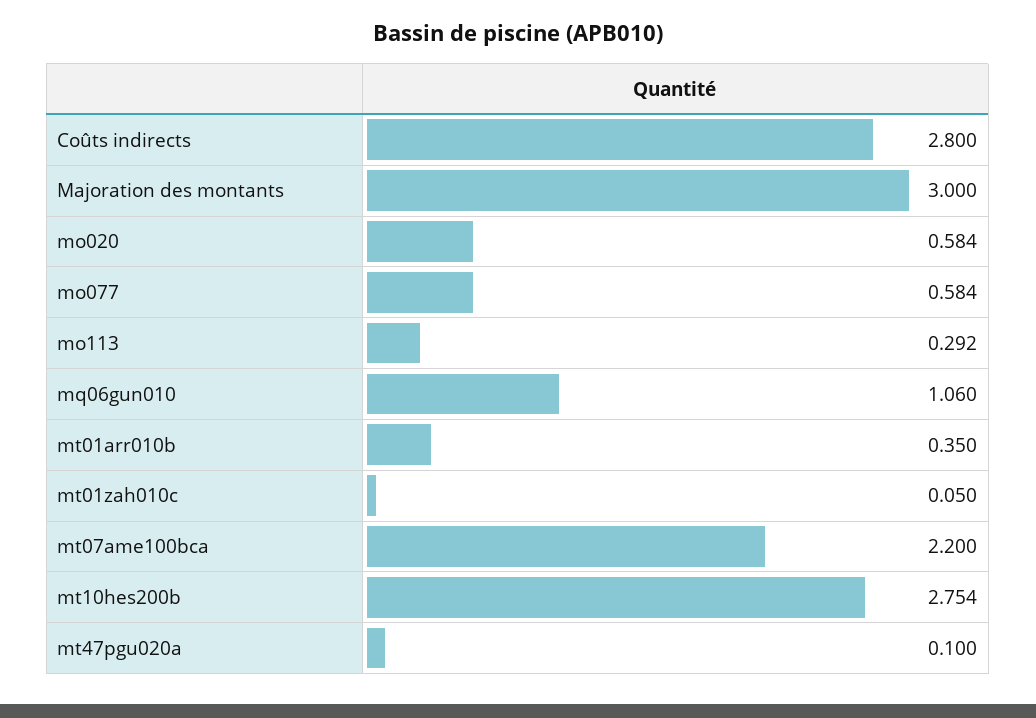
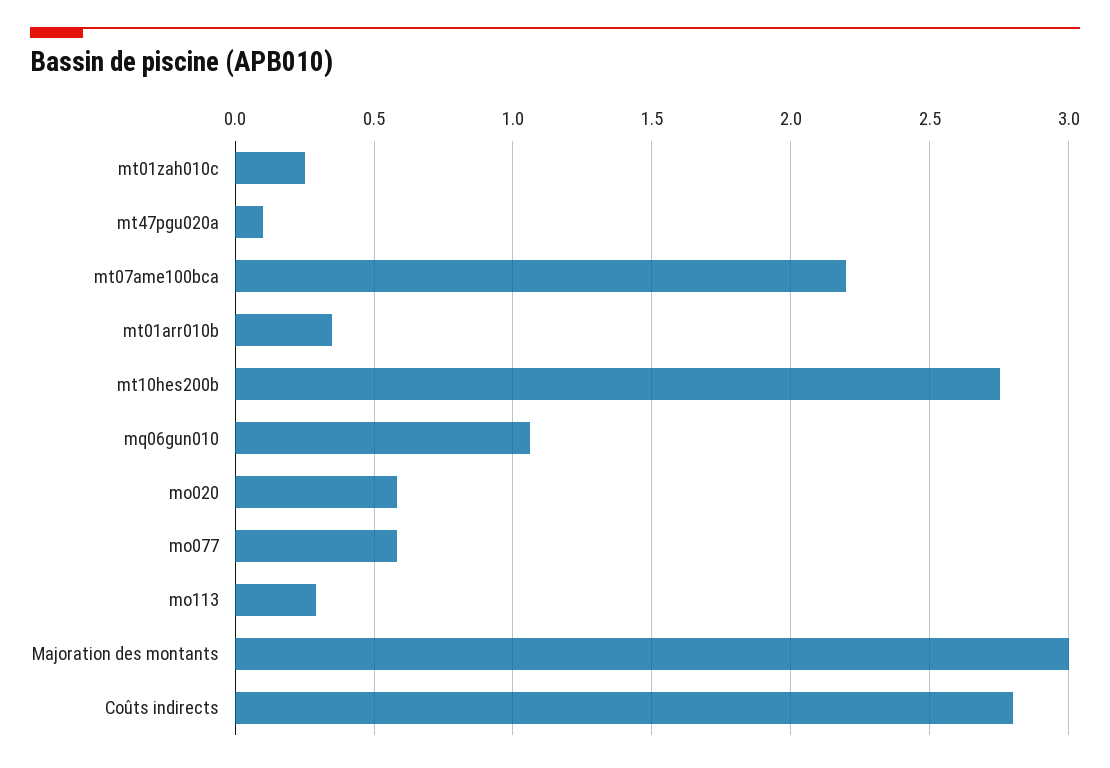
mt01zah010c: 0.05 -> 0.25

